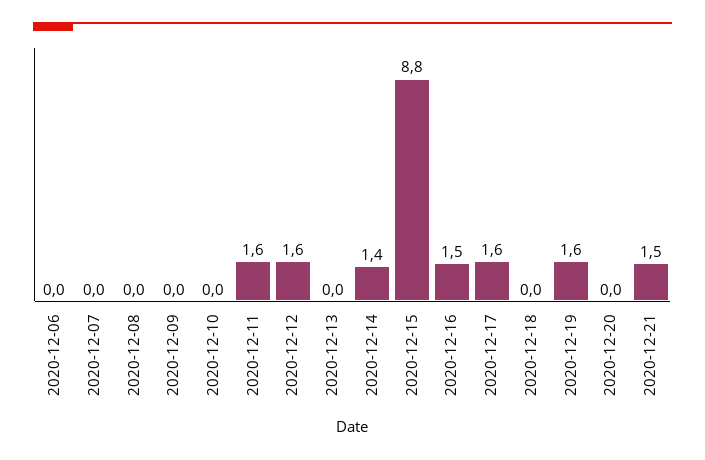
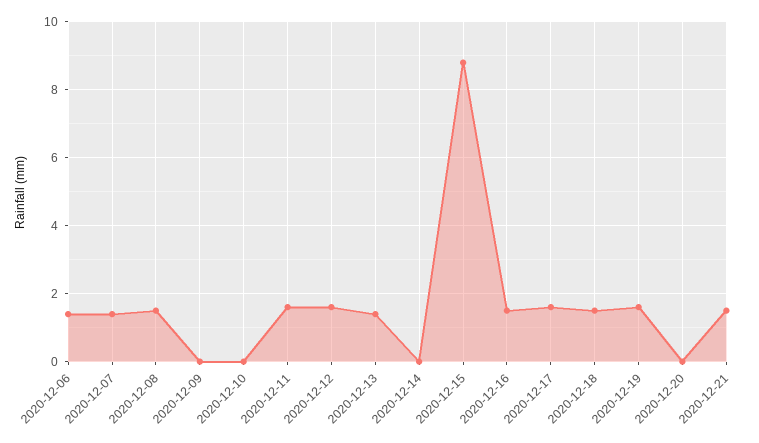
2020-12-06: 0 -> 1.5
2020-12-07: 0 -> 1.5
2020-12-08: 0 -> 1.5
2020-12-13: 0 -> 1.5
2020-12-14: 1.4 -> 0
2020-12-18: 0 -> 1.5

